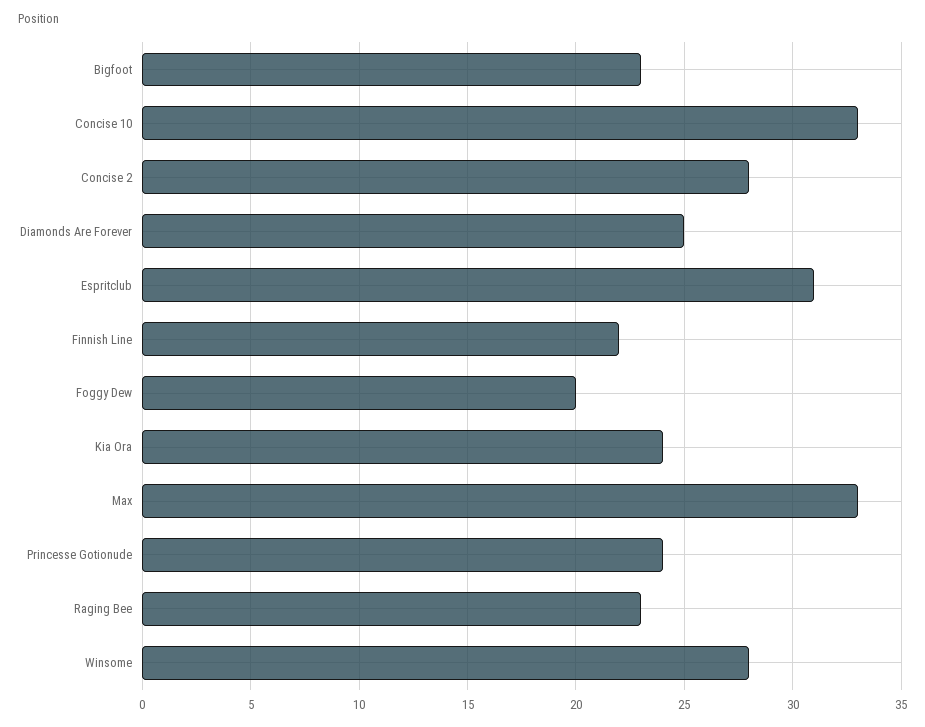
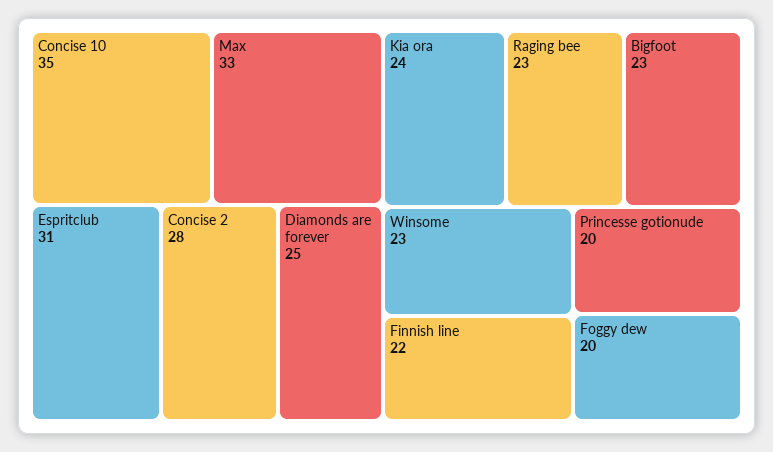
Concise 10: 33 -> 35
Princesse Gotionude: 24 -> 20
Winsome: 28 -> 23

